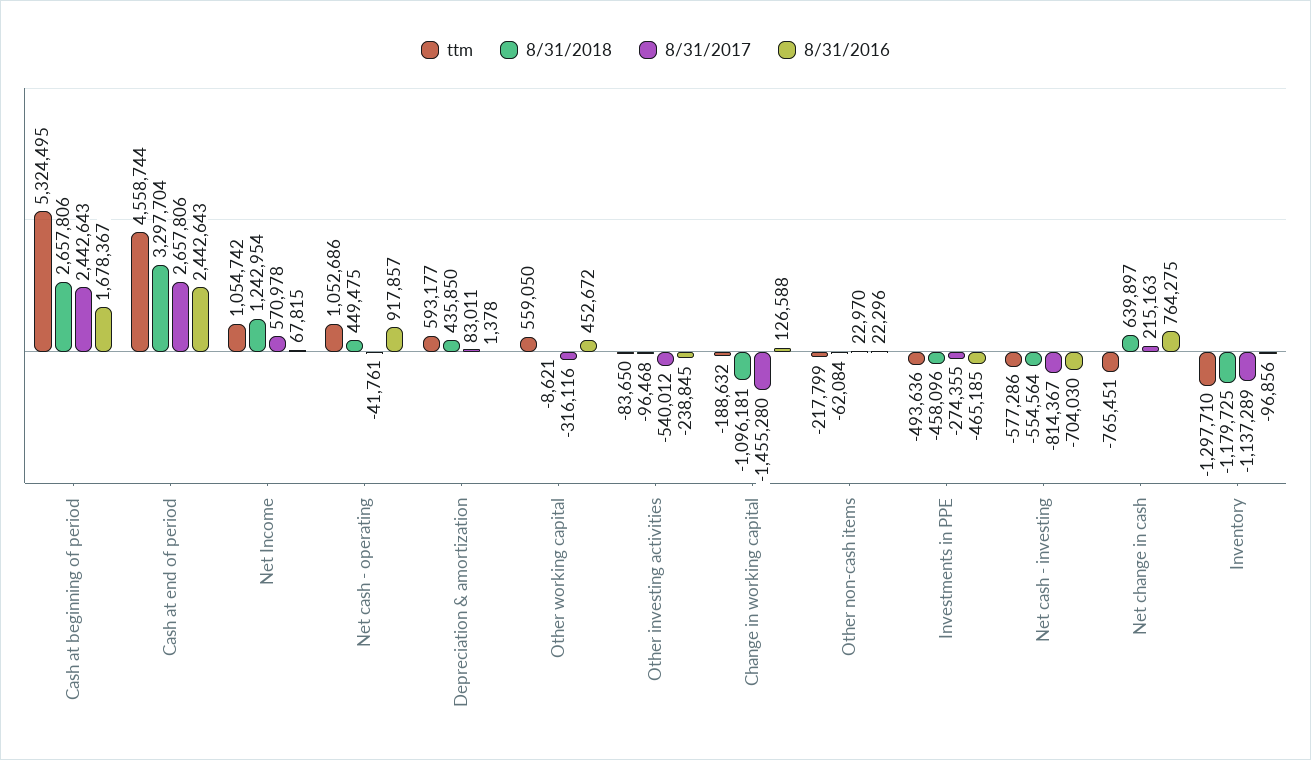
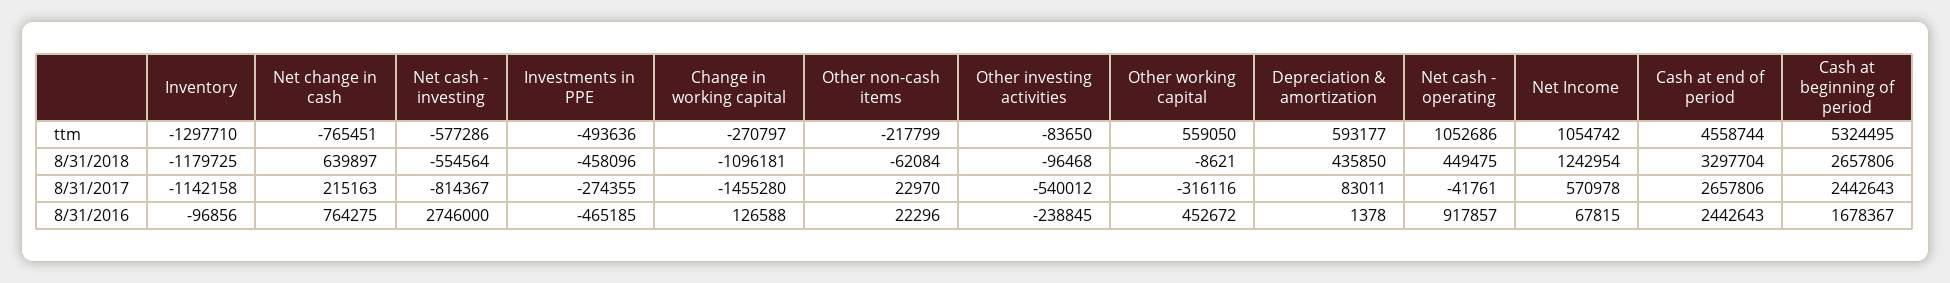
ttm, Change in working capital: -188632 -> -270797
8/31/2016, Net cash - investing: -704030 -> 2746000
8/31/2017, Inventory: -1137289 -> -1142158

